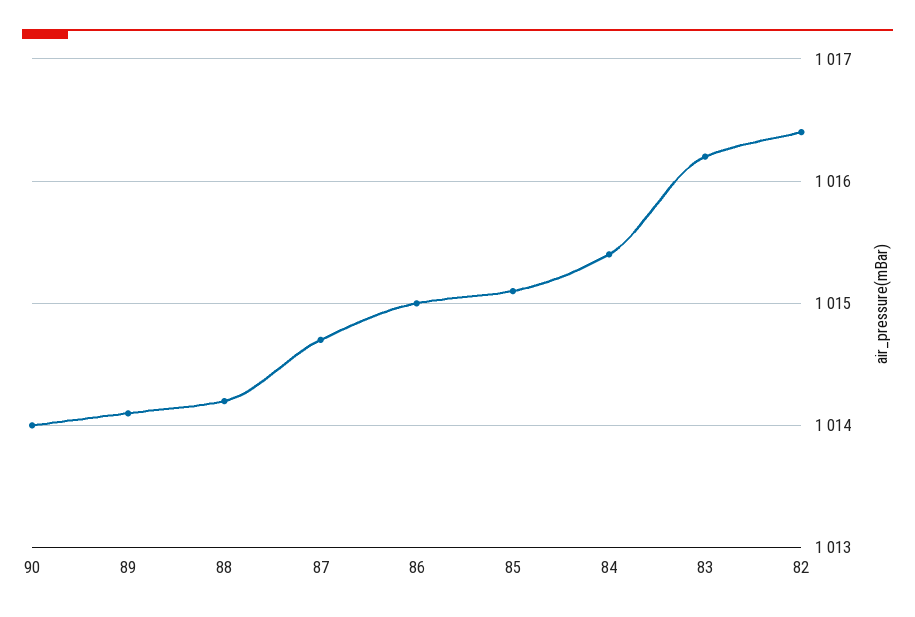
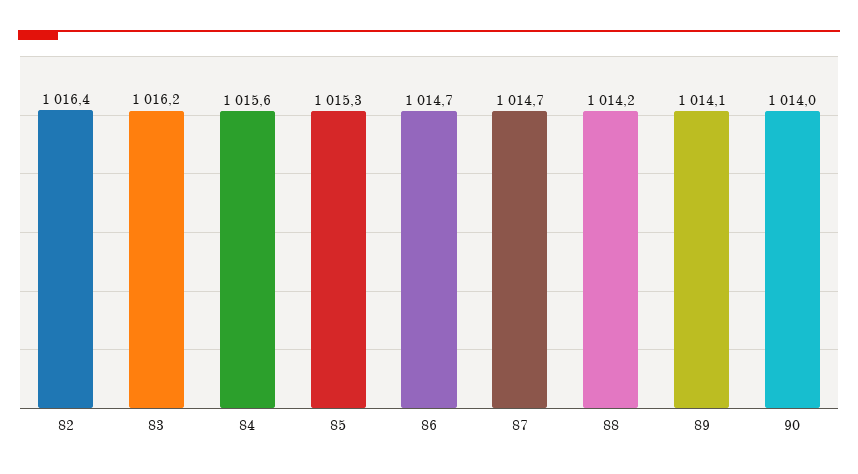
86: 1015 -> 1014.7
85: 1015.1 -> 1015.3
84: 1015.4 -> 1015.6

